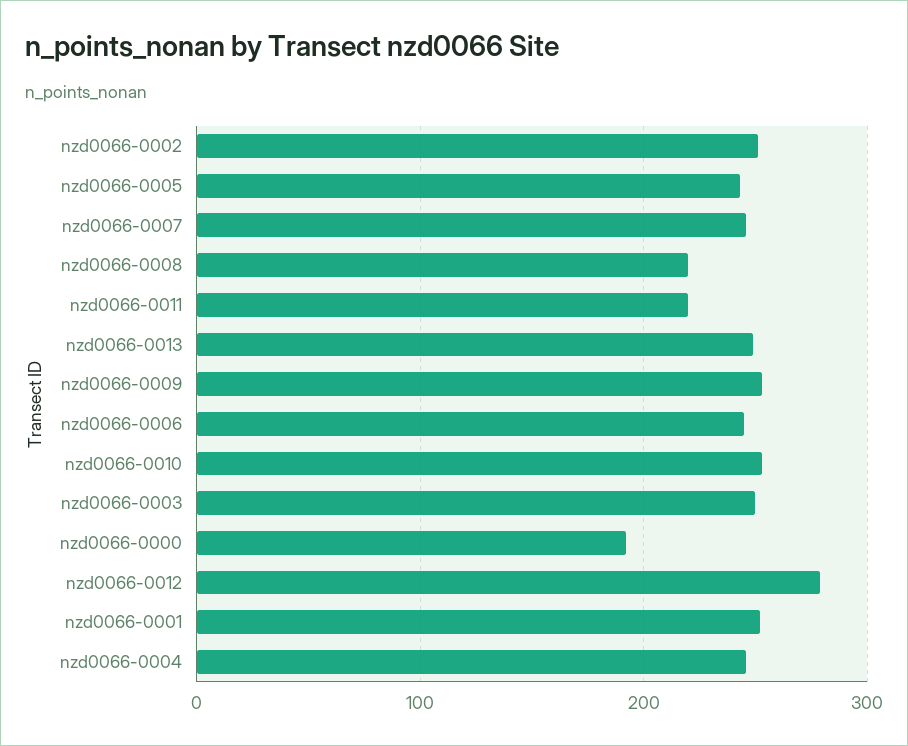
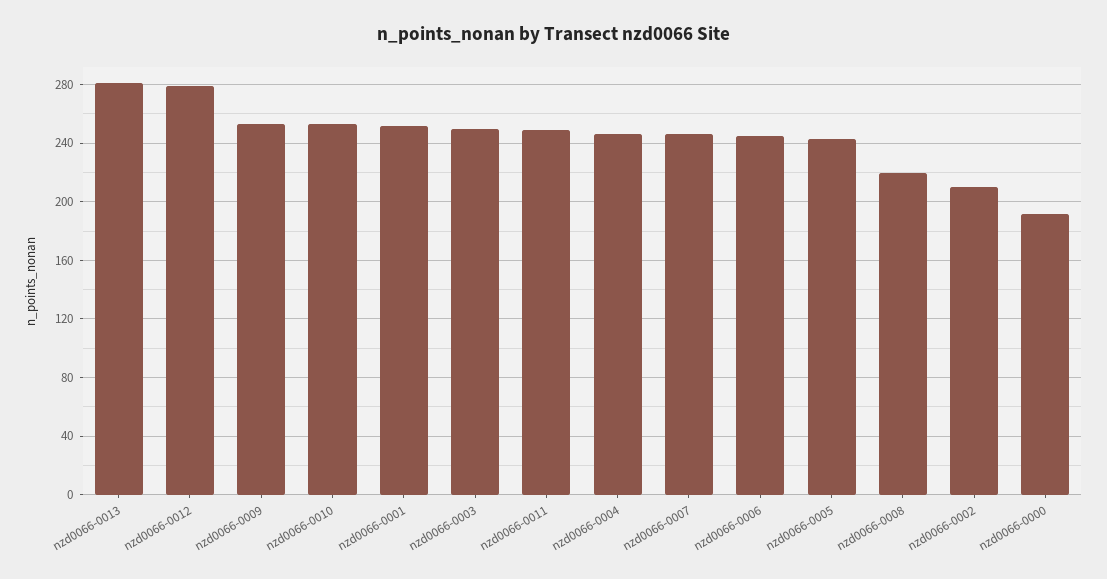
nzd0066-0002: 250 -> 210
nzd0066-0011: 220 -> 250
nzd0066-0013: 250 -> 280

